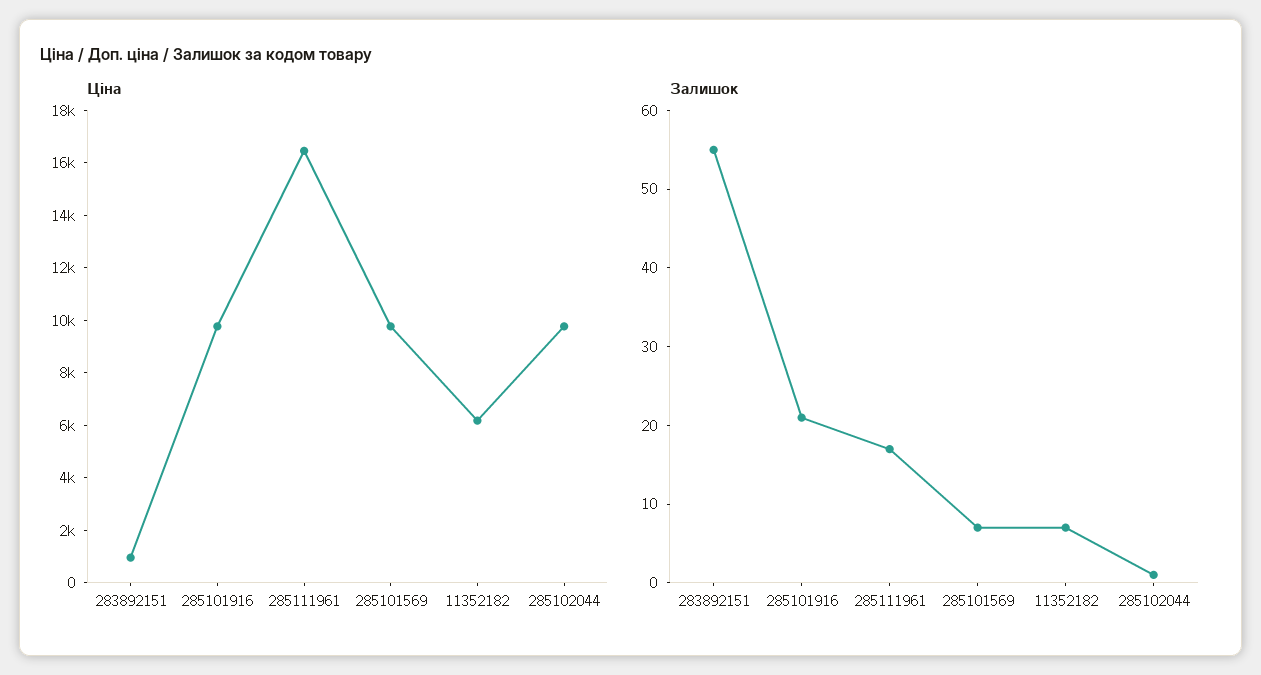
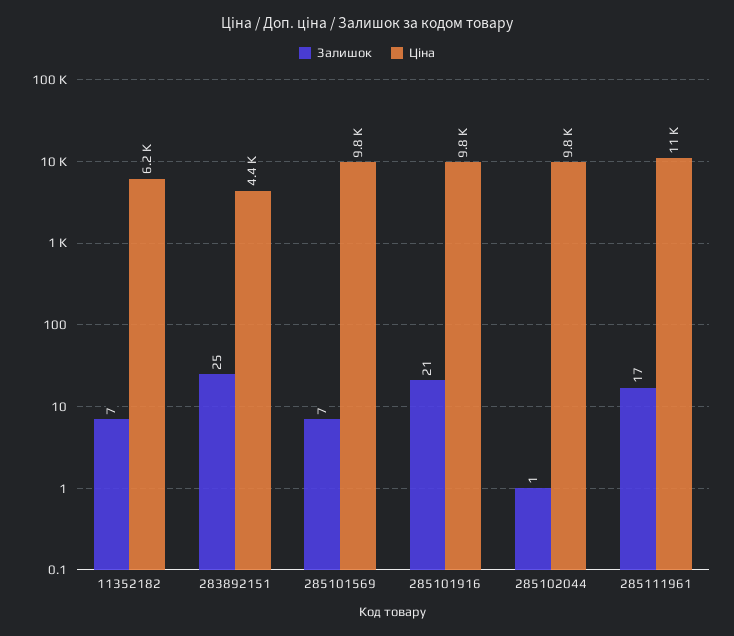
Ціна, 283892151: 1000 -> 4400
Ціна, 285111961: 16500 -> 11000
Залишок, 283892151: 55 -> 25

